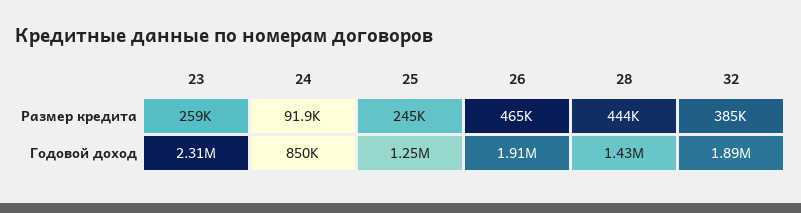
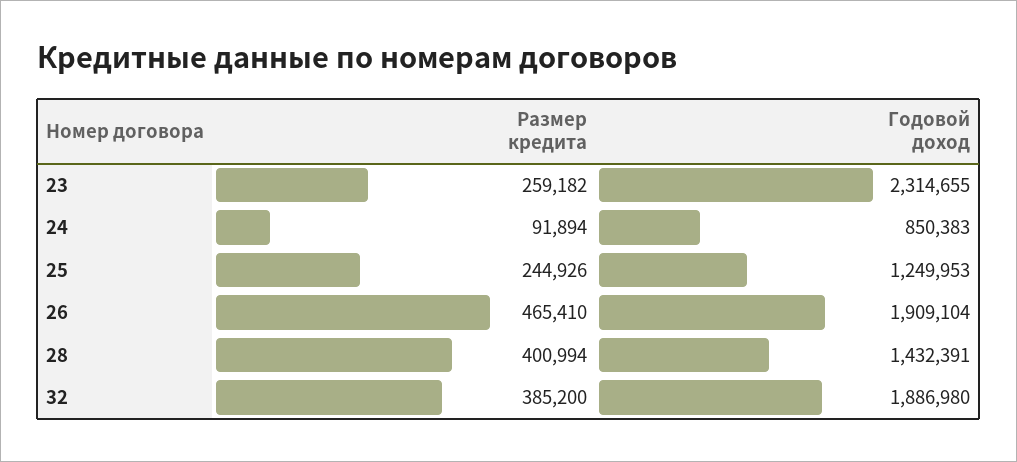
28, Размер кредита: 444000 -> 400994

